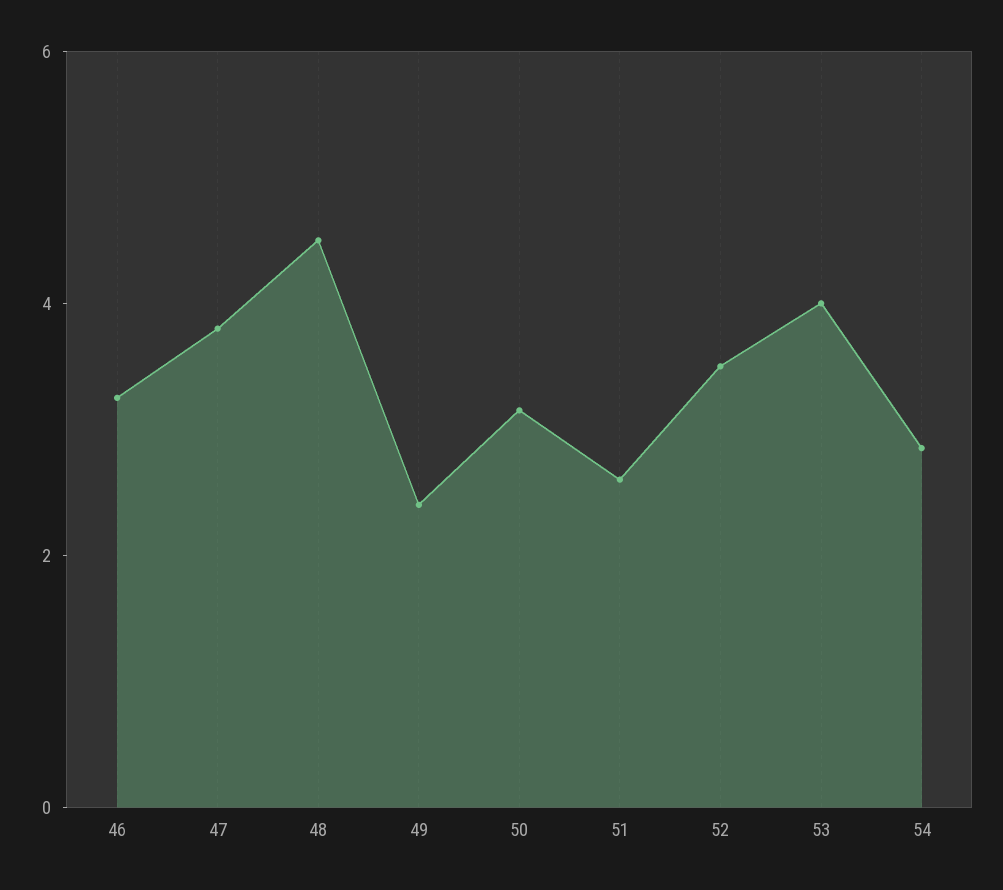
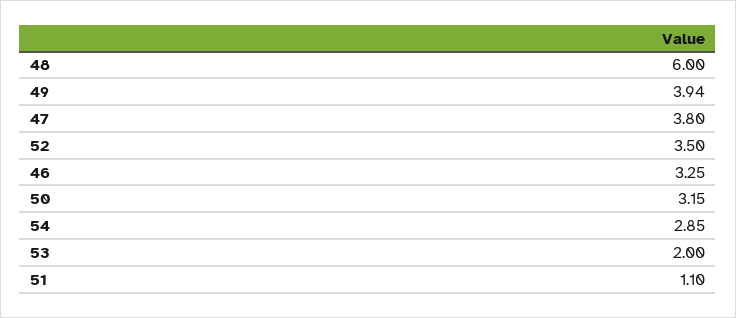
48: 4.5 -> 6
49: 2.5 -> 3.94
51: 2.5 -> 1.1
53: 4 -> 2

